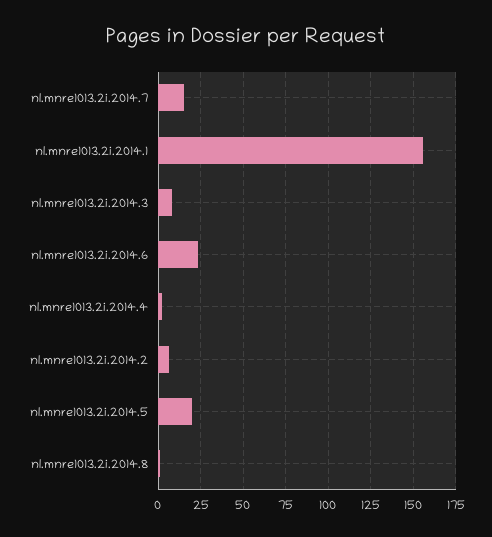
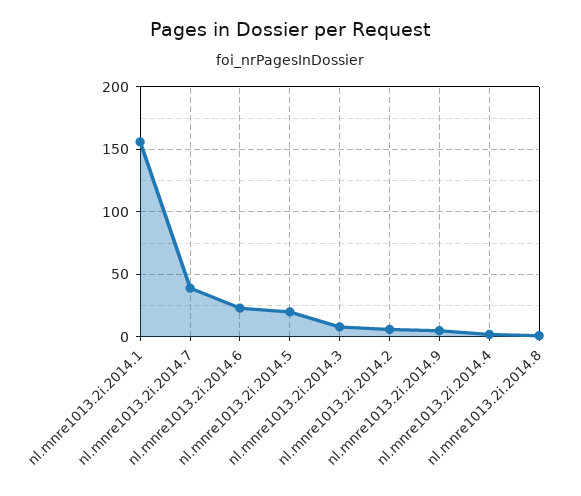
nl.mnre1013.2i.2014.7: 15 -> 40
nl.mnre1013.2i.2014.9: none -> 5

